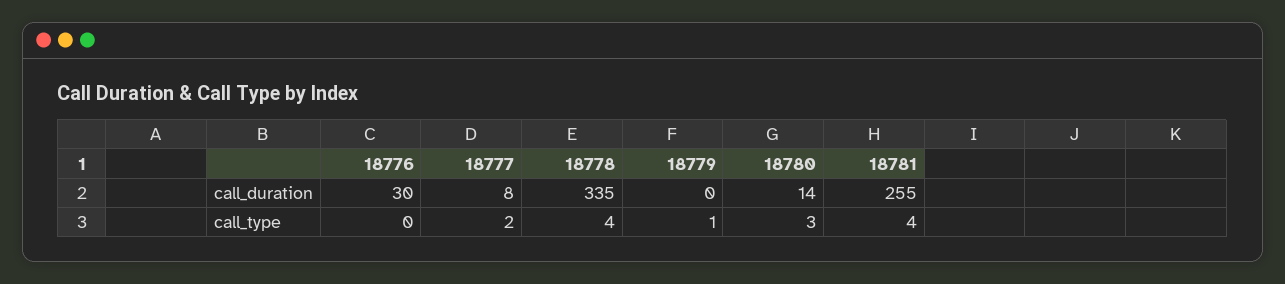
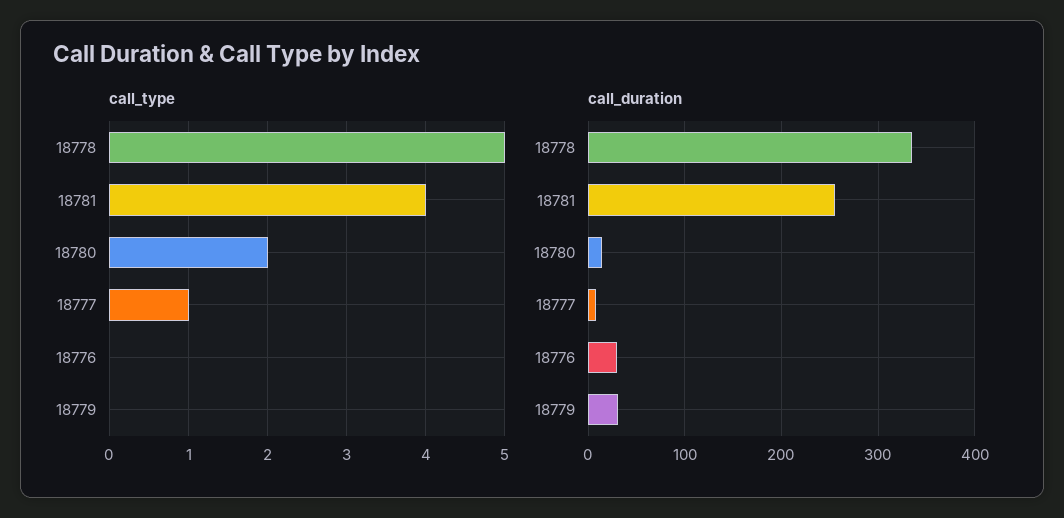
call_duration, 18779: 0 -> 30
call_type, 18777: 2 -> 1
call_type, 18778: 4 -> 5
call_type, 18779: 1 -> 0
call_type, 18780: 3 -> 2

